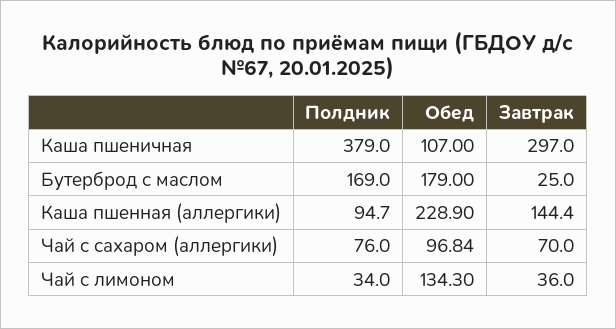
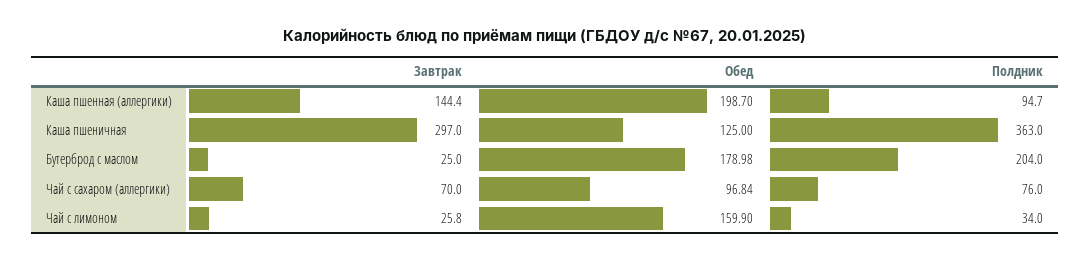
Полдник, Каша пшеничная: 379 -> 363
Обед, Каша пшеничная: 107 -> 125
Полдник, Бутерброд с маслом: 169 -> 204
Обед, Бутерброд с маслом: 179 -> 178.98
Обед, Каша пшенная (аллергики): 228.9 -> 198.7
Обед, Чай с лимоном: 134.3 -> 159.9
Завтрак, Чай с лимоном: 36 -> 25.8

